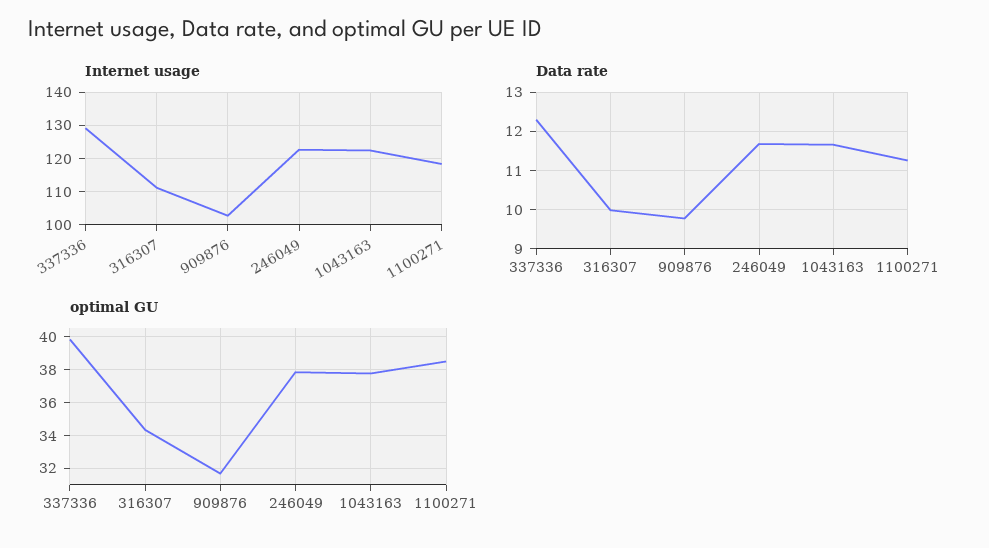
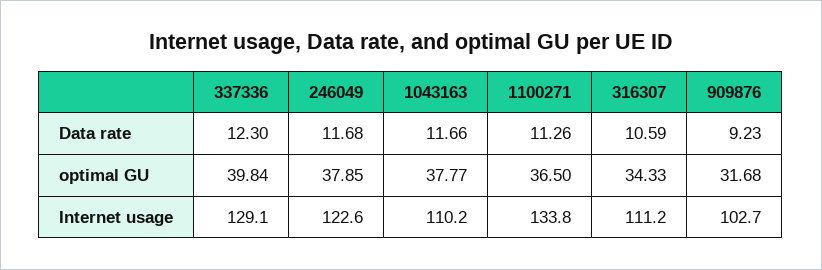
Internet usage, 1043163: 122 -> 110.2
Internet usage, 1100271: 118 -> 133.8
Data rate, 316307: 10 -> 10.59
Data rate, 909876: 9.8 -> 9.23
optimal GU, 1100271: 38.5 -> 36.5

